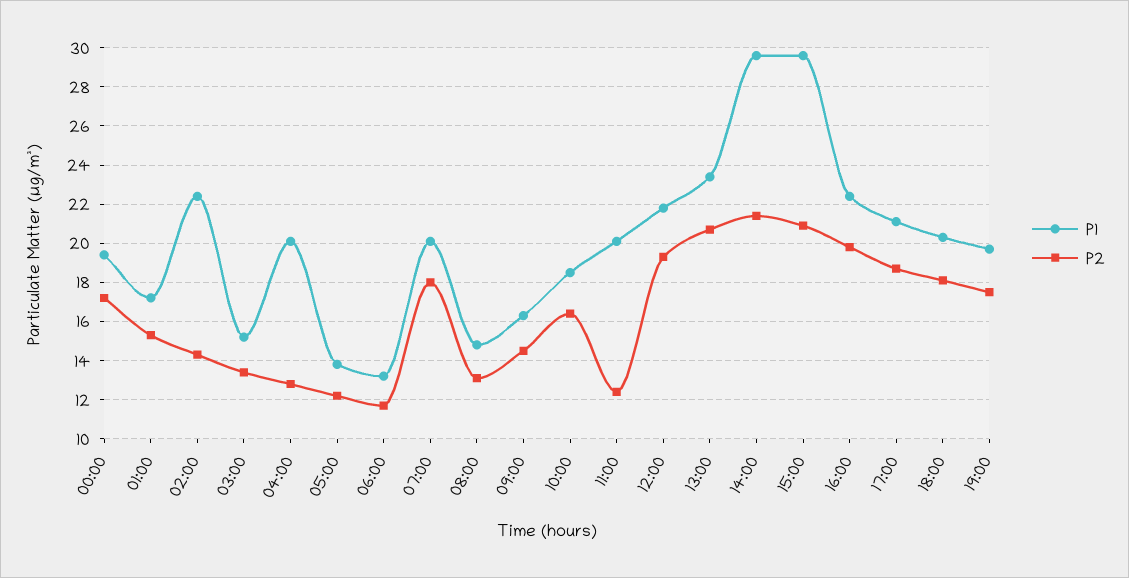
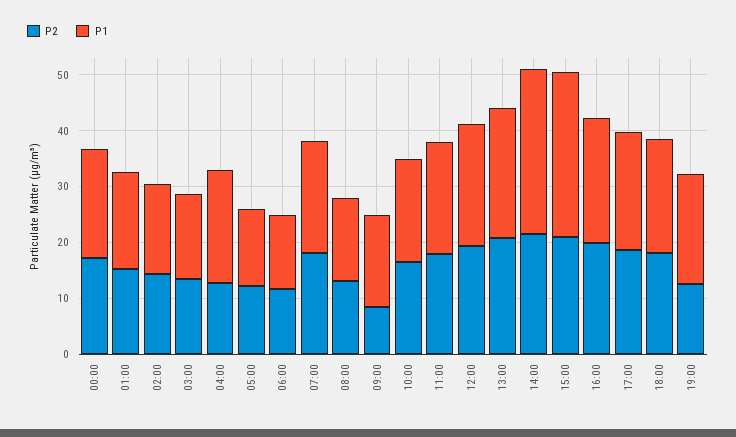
P1, 02:00: 22.5 -> 16
P2, 09:00: 14.5 -> 8
P2, 11:00: 12.5 -> 18
P2, 19:00: 17.5 -> 12

